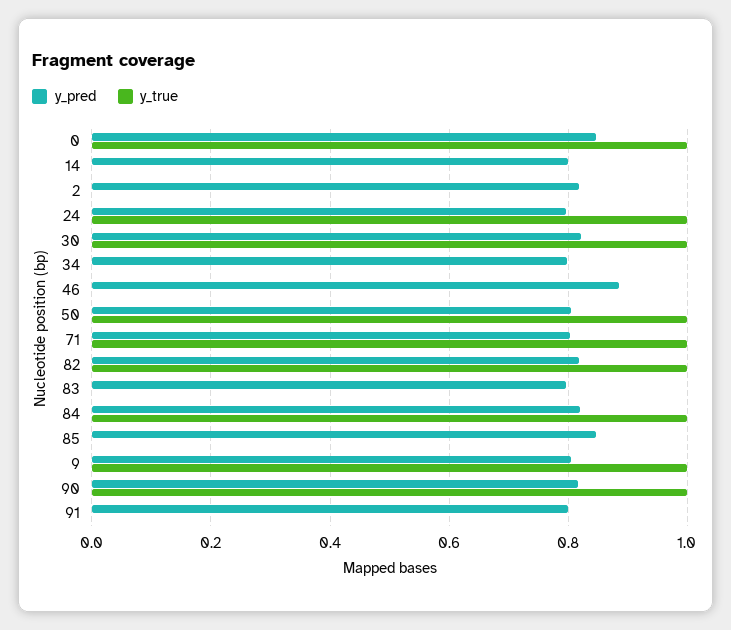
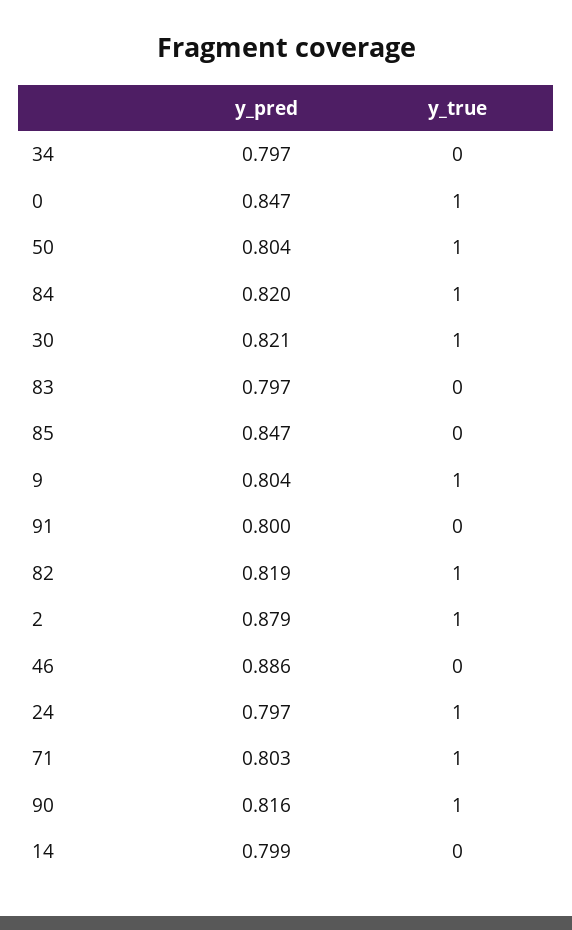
y_pred, 2: 0.82 -> 0.879
y_true, 2: 0 -> 1

